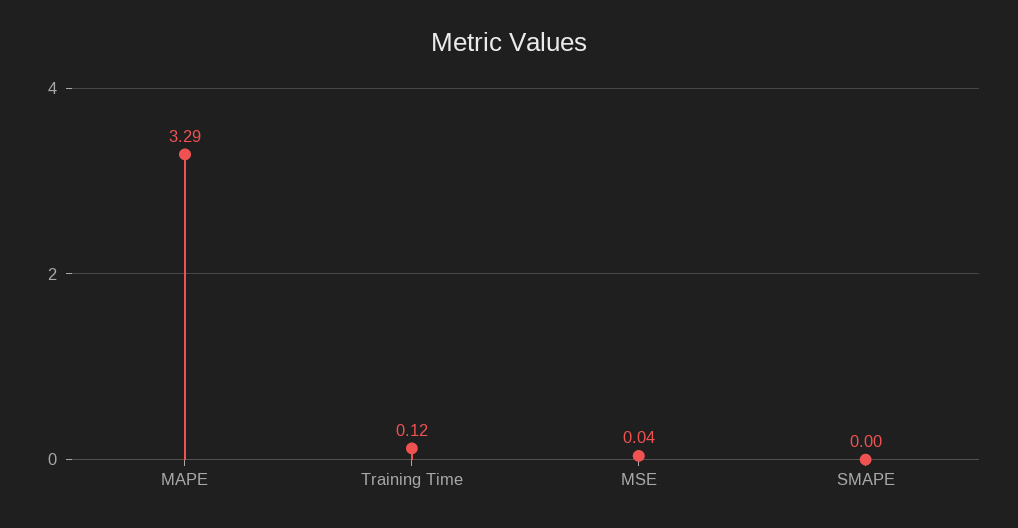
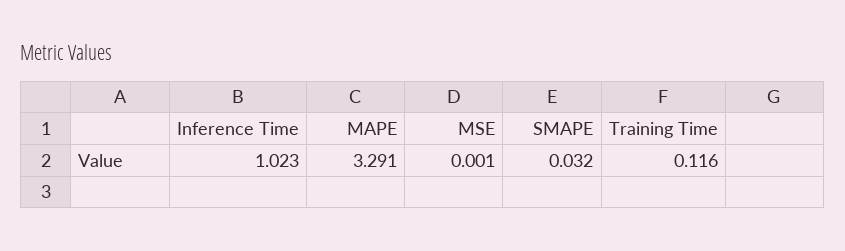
MSE: 0.04 -> 0.001
SMAPE: 0 -> 0.032
Inference Time: none -> 1.023

